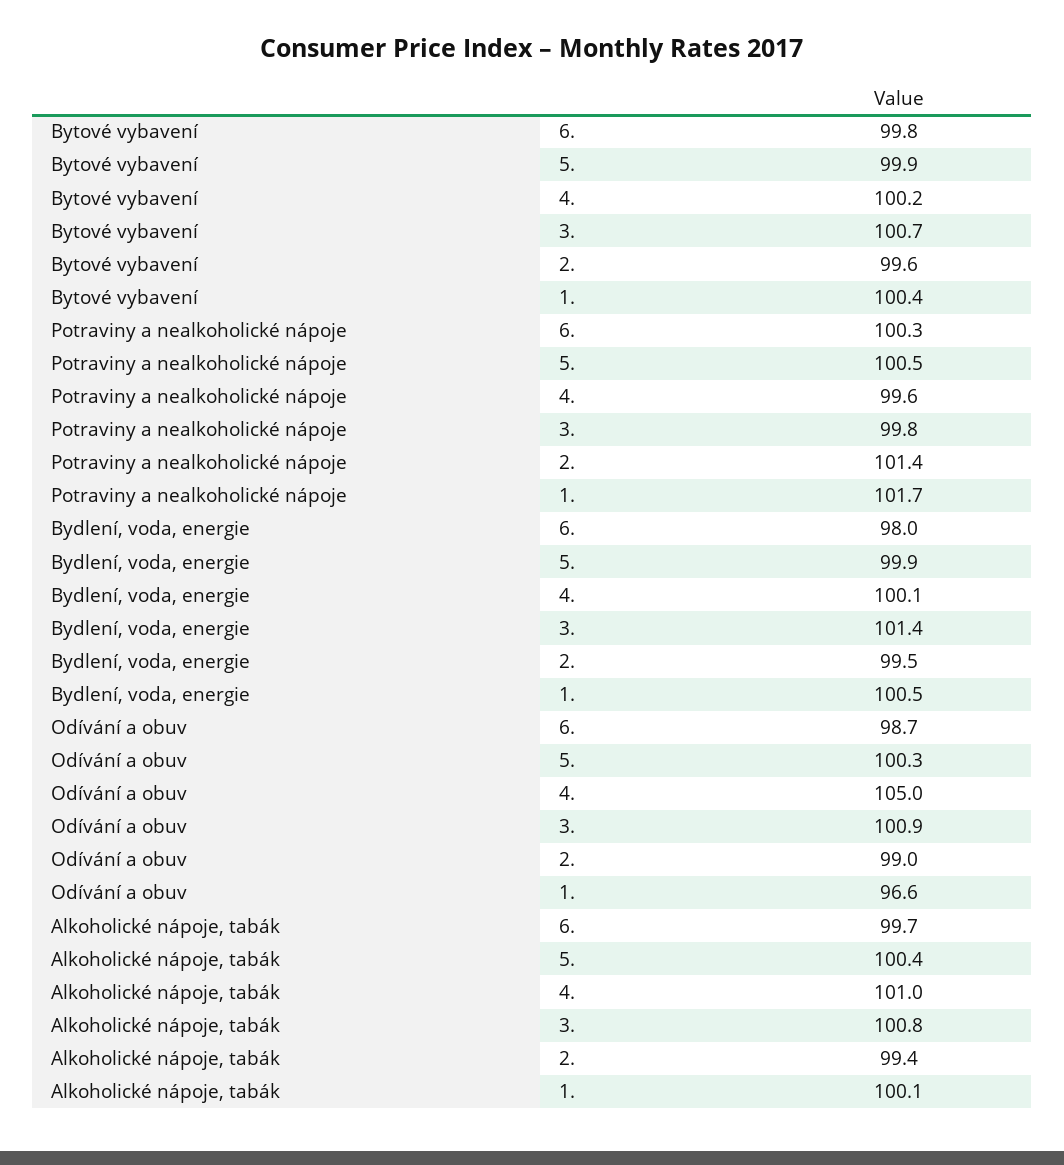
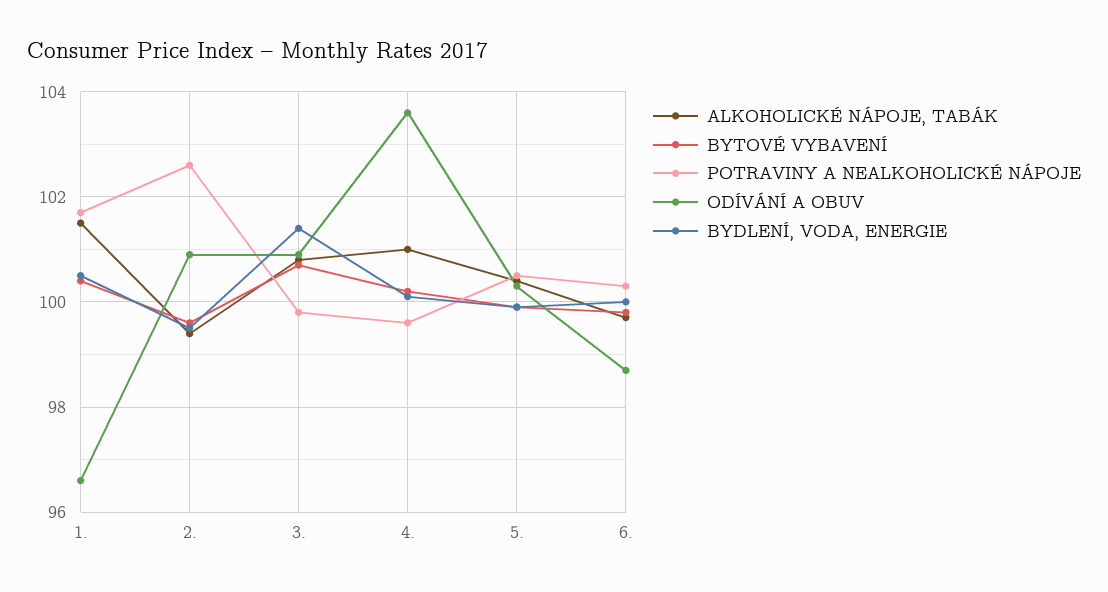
Potraviny a nealkoholické nápoje, 2.: 101.4 -> 102.5
Bydlení, voda, energie, 6.: 98 -> 100
Odívání a obuv, 4.: 105 -> 103.5
Odívání a obuv, 2.: 99 -> 101
Alkoholické nápoje, tabák, 1.: 100.1 -> 101.5

